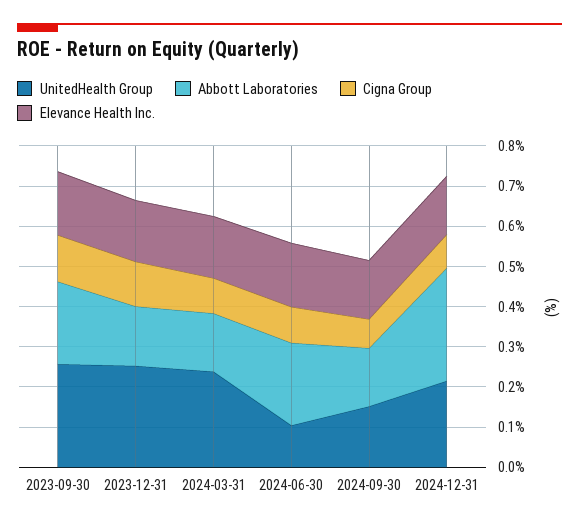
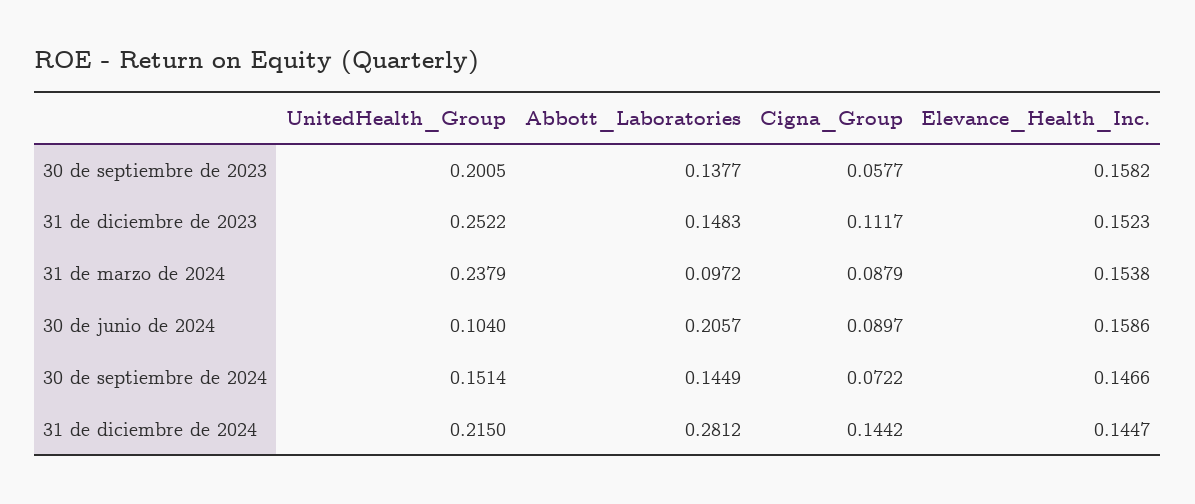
UnitedHealth Group, 2023-09-30: 0.26 -> 0.2005
Abbott Laboratories, 2023-09-30: 0.2 -> 0.1377
Cigna Group, 2023-09-30: 0.12 -> 0.0577
Abbott Laboratories, 2024-03-31: 0.14 -> 0.0972
Cigna Group, 2024-12-31: 0.08 -> 0.1442

